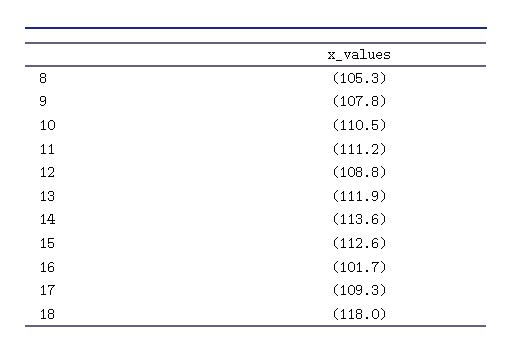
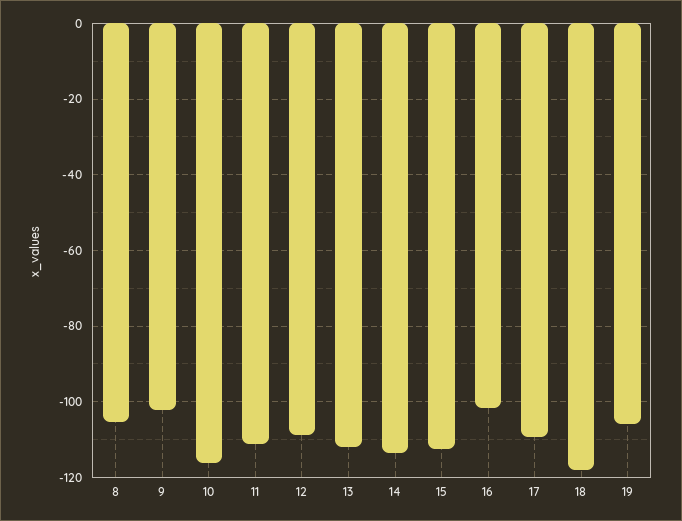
9: -107.8 -> -102
10: -110.5 -> -116
19: none -> -106

